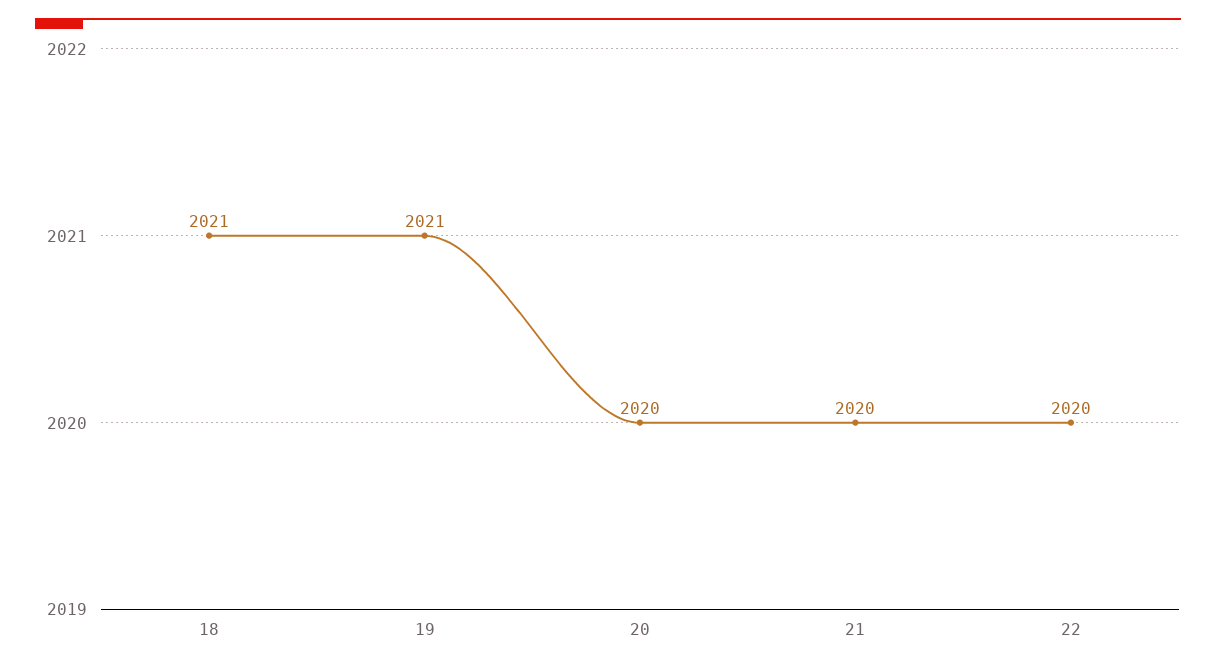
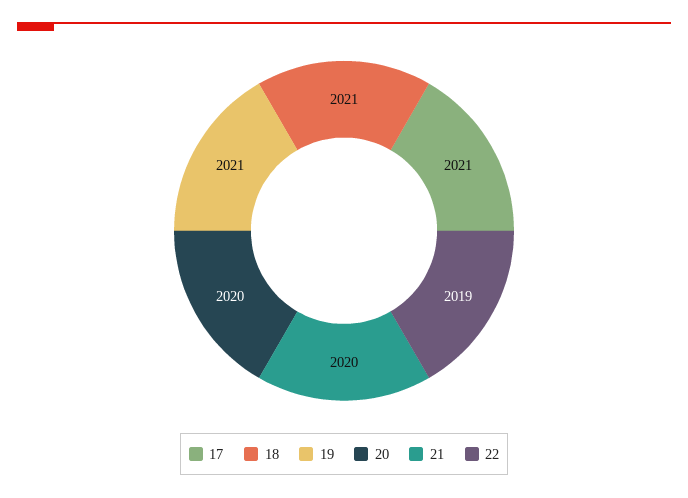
22: 2020 -> 2019
17: none -> 2021

